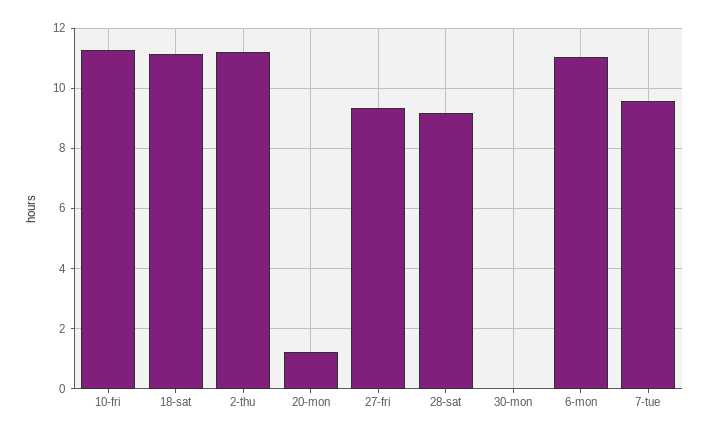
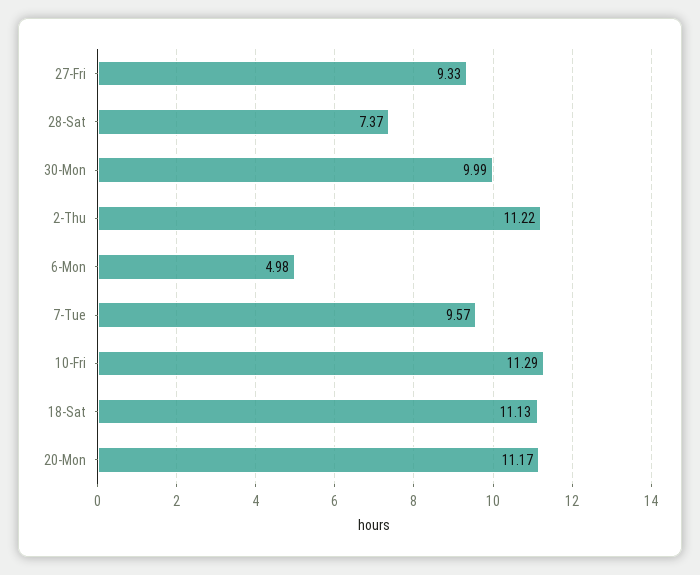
20-mon: 1.2 -> 11.17
28-sat: 9.2 -> 7.37
30-mon: 0 -> 9.99
6-mon: 11 -> 4.98

